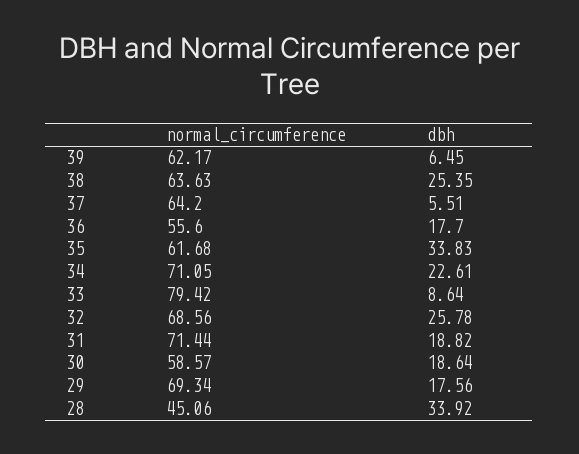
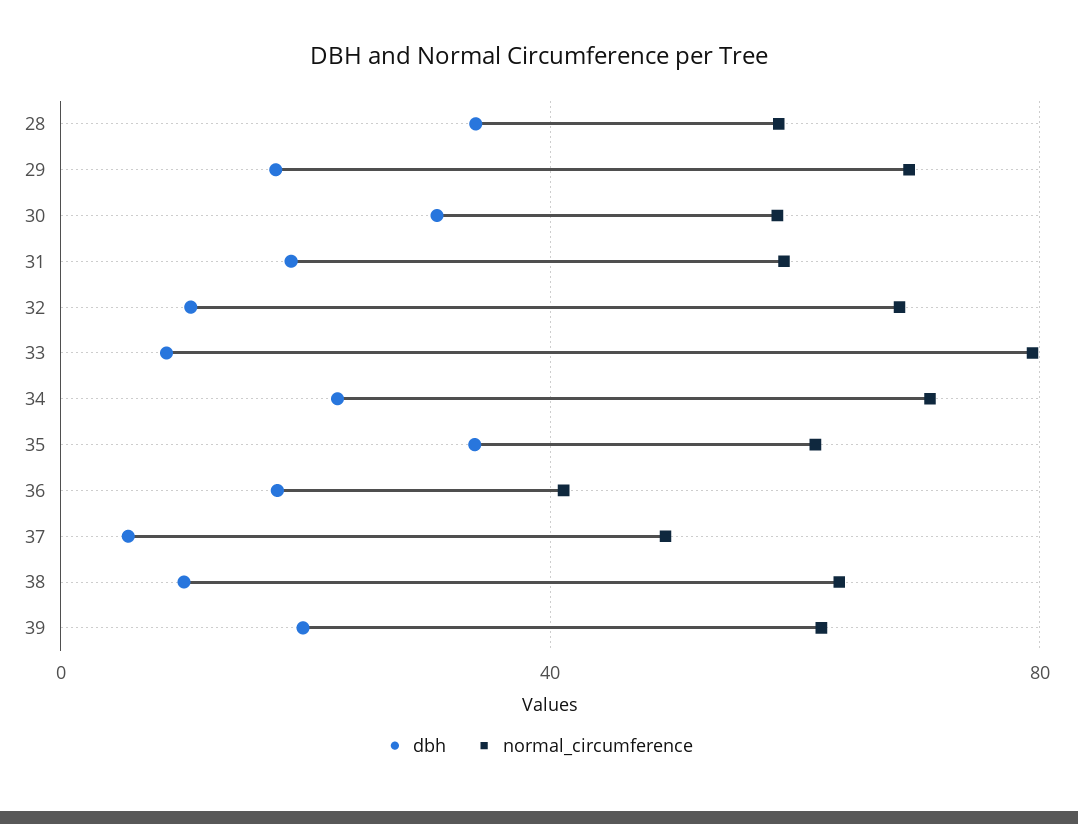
dbh, 39: 6.45 -> 20
dbh, 38: 25.35 -> 10
normal_circumference, 37: 64.2 -> 50
normal_circumference, 36: 55.6 -> 40
dbh, 32: 25.78 -> 10
normal_circumference, 31: 71.44 -> 60
dbh, 30: 18.64 -> 30
normal_circumference, 28: 45.06 -> 60

